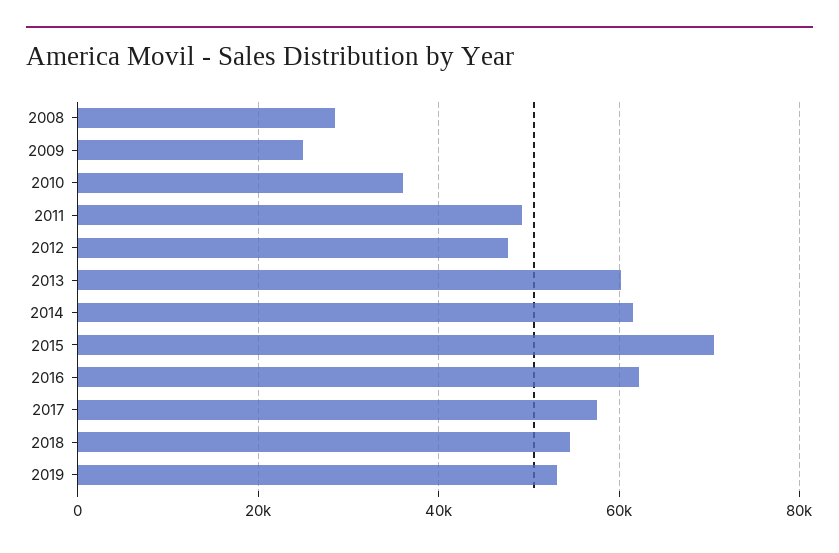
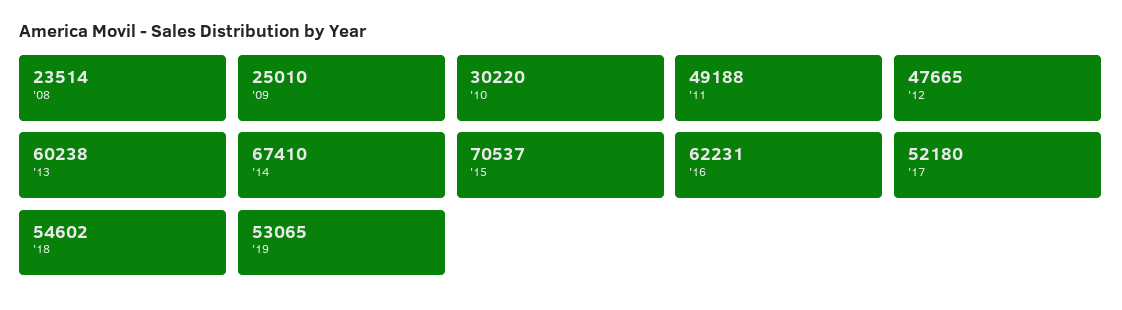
2008: 28000 -> 23514
2010: 36000 -> 30220
2014: 62000 -> 67410
2017: 58000 -> 52180

